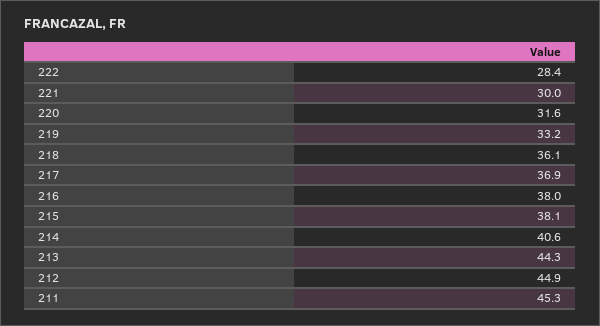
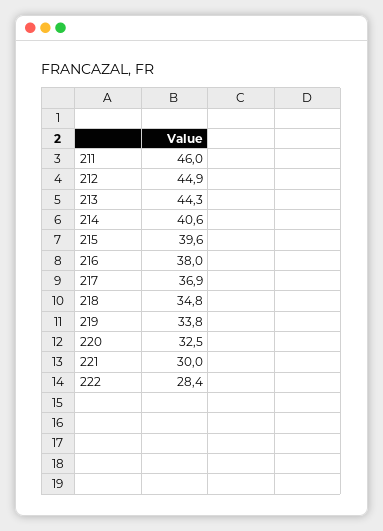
220: 31.6 -> 32.5
219: 33.2 -> 33.8
218: 36.1 -> 34.8
215: 38.1 -> 39.6
211: 45.3 -> 46

